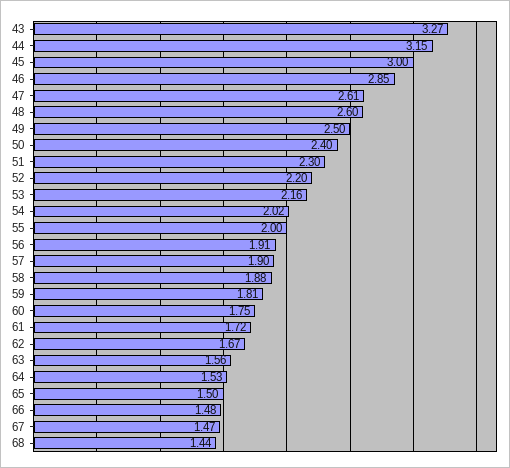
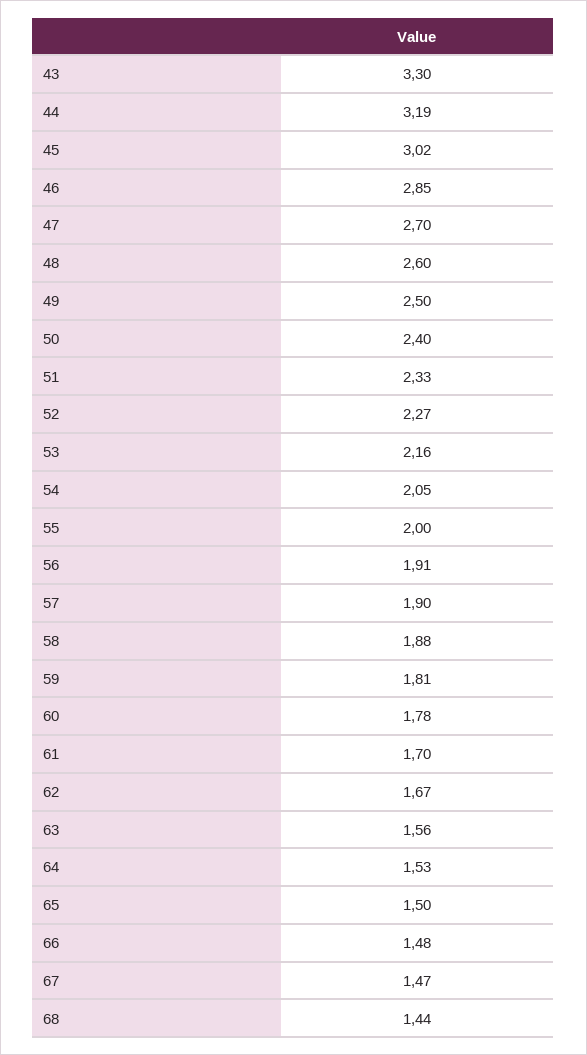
43: 3.27 -> 3.3
44: 3.15 -> 3.19
45: 3 -> 3.02
47: 2.61 -> 2.7
51: 2.3 -> 2.33
52: 2.2 -> 2.27
54: 2.02 -> 2.05
60: 1.75 -> 1.78
61: 1.72 -> 1.7

